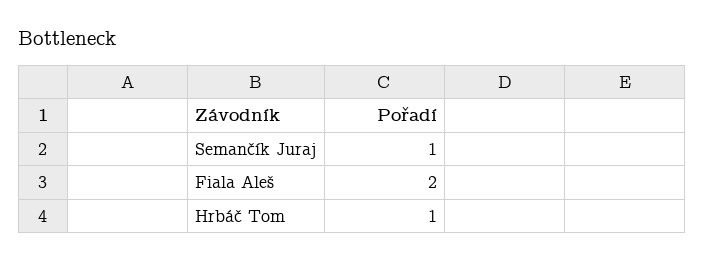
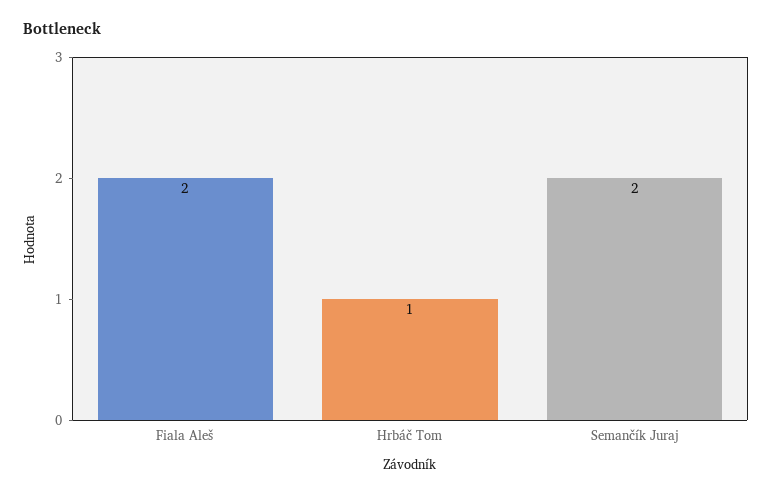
Semančík Juraj: 1 -> 2

